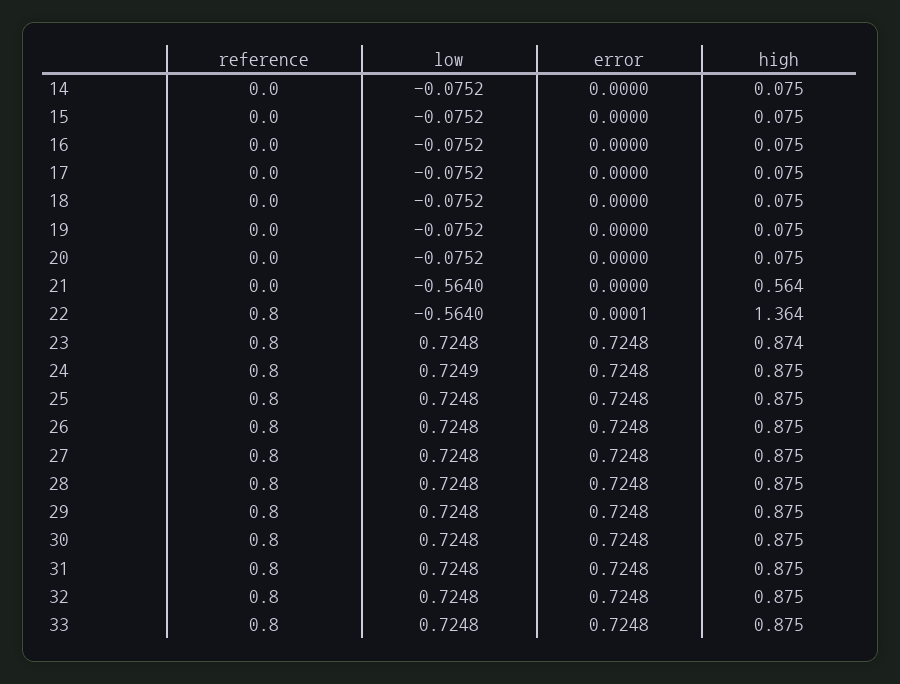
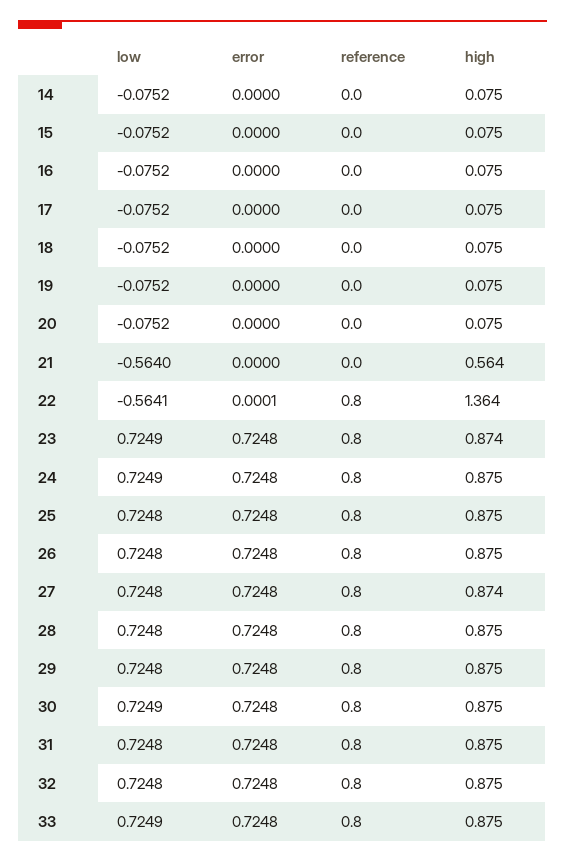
low, 22: -0.564 -> -0.5641
low, 23: 0.7248 -> 0.7249
high, 27: 0.875 -> 0.874
low, 30: 0.7248 -> 0.7249
low, 33: 0.7248 -> 0.7249

